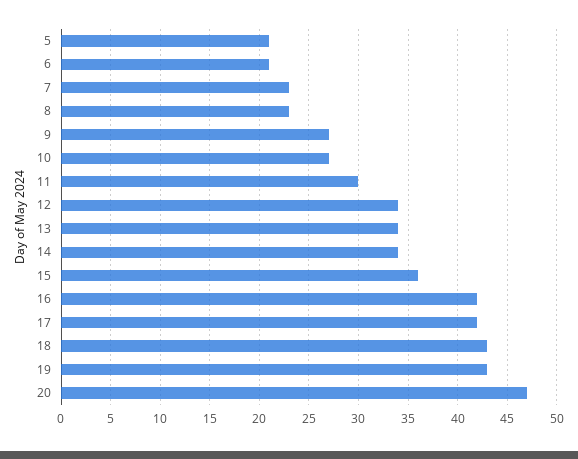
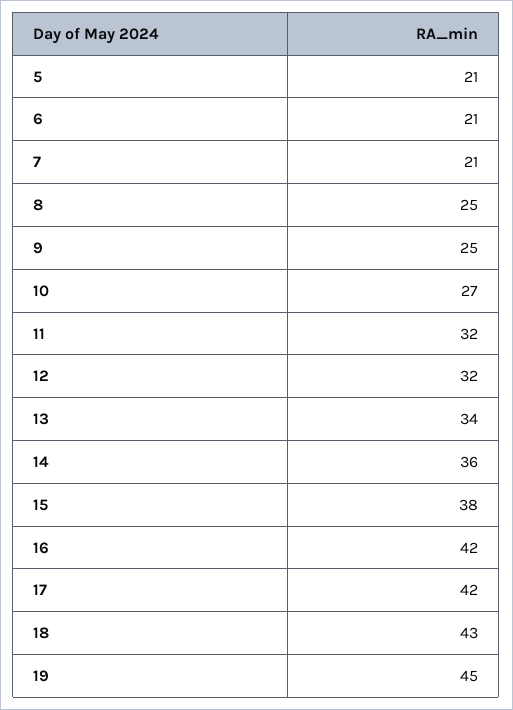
7: 23 -> 21
8: 23 -> 25
9: 27 -> 25
11: 30 -> 32
12: 34 -> 32
14: 34 -> 36
15: 36 -> 38
19: 43 -> 45
20: 47 -> none

